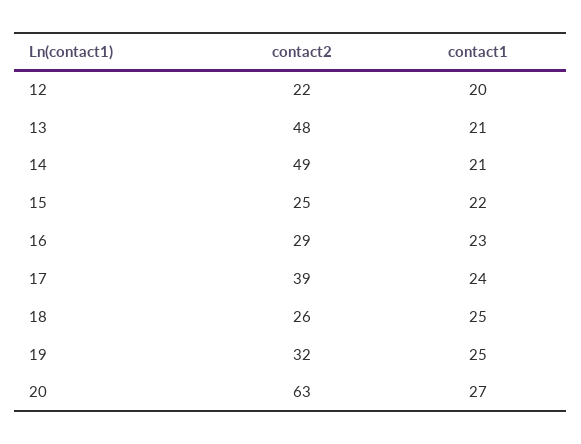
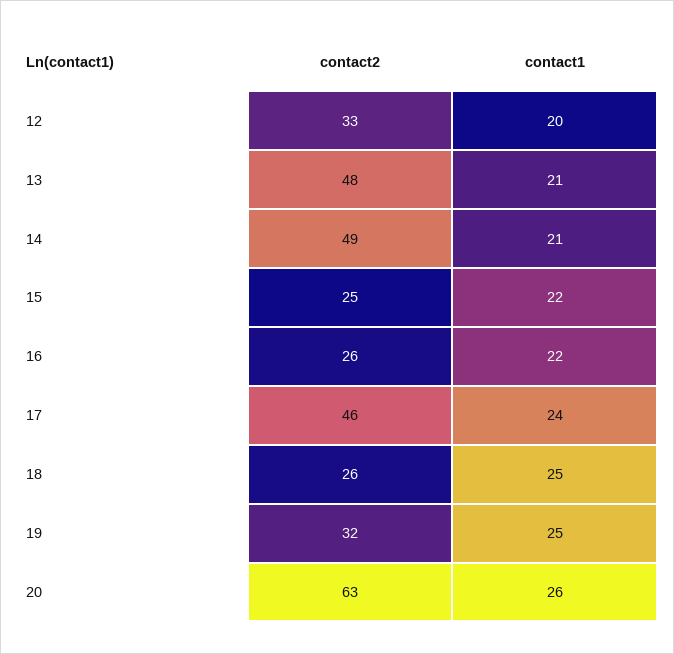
contact2, 12: 22 -> 33
contact2, 16: 29 -> 26
contact1, 16: 23 -> 22
contact2, 17: 39 -> 46
contact1, 20: 27 -> 26

